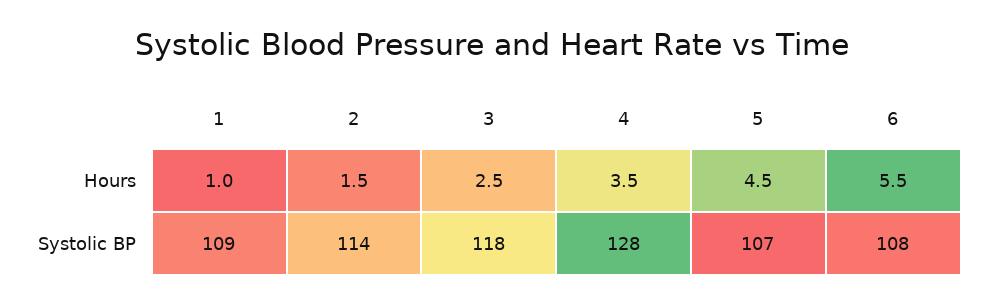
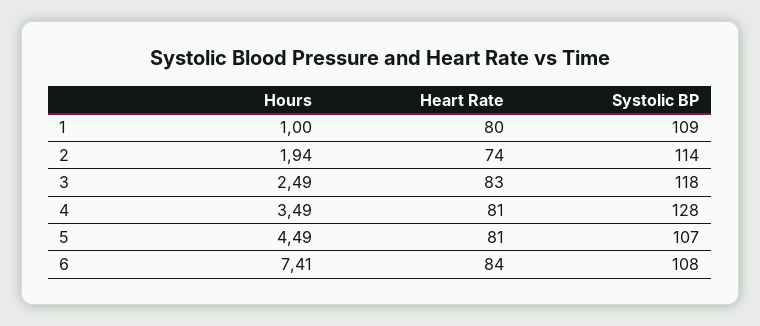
2, Hours: 1.5 -> 1.94
6, Hours: 5.5 -> 7.41
1, Heart Rate: none -> 80
2, Heart Rate: none -> 74
3, Heart Rate: none -> 83
4, Heart Rate: none -> 81
5, Heart Rate: none -> 81
6, Heart Rate: none -> 84

